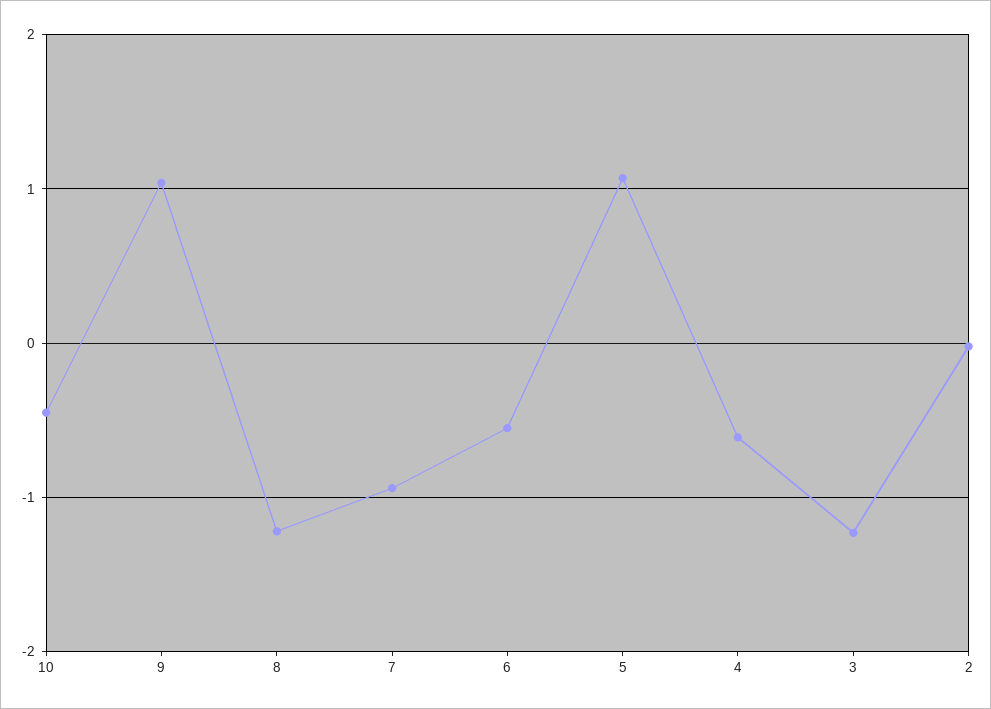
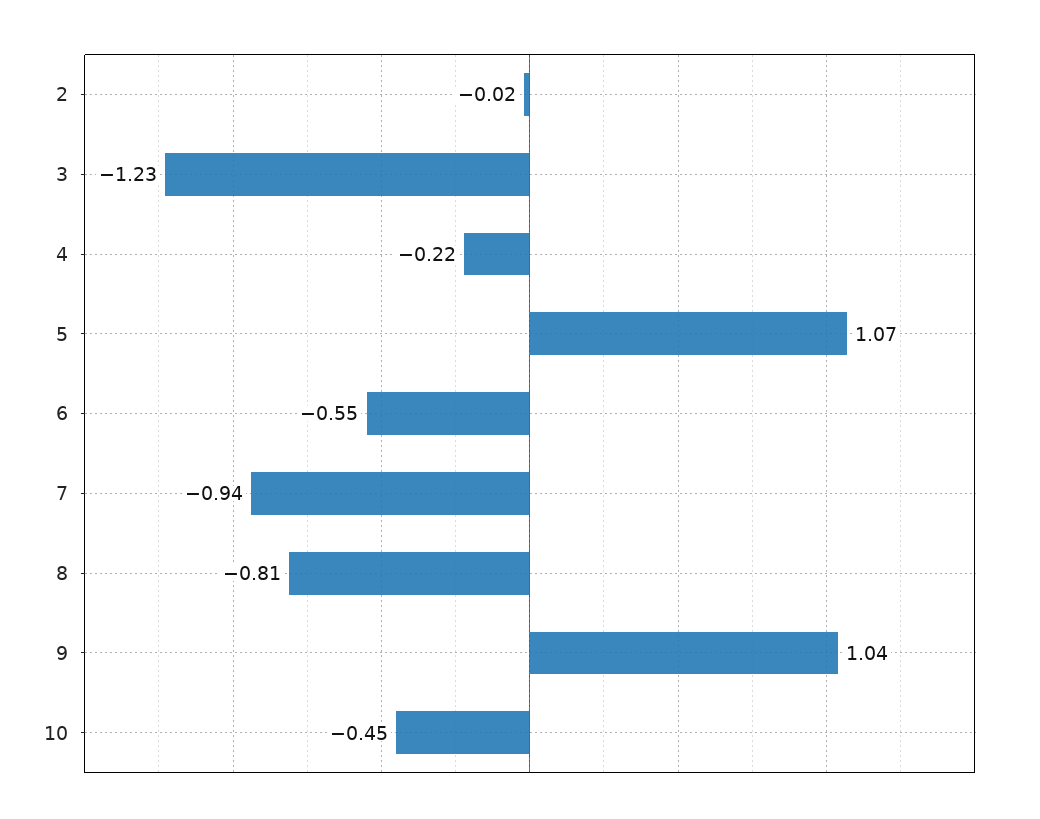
8: -1.2 -> -0.81
4: -0.6 -> -0.22

